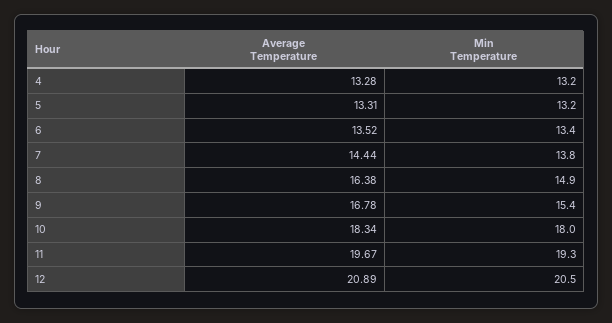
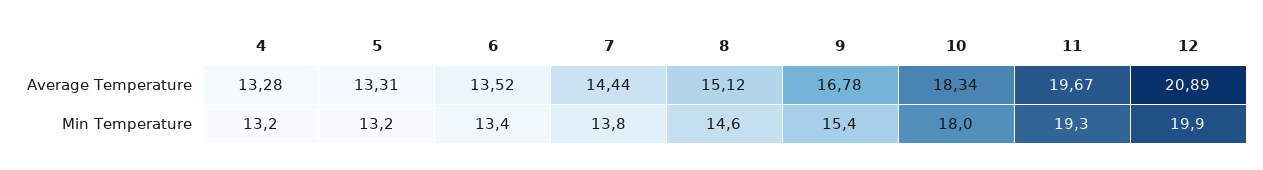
Average Temperature, 8: 16.38 -> 15.12
Min Temperature, 8: 14.9 -> 14.6
Min Temperature, 12: 20.5 -> 19.9

